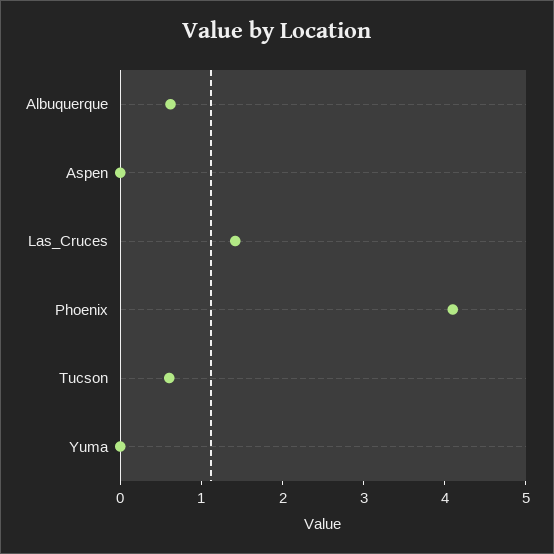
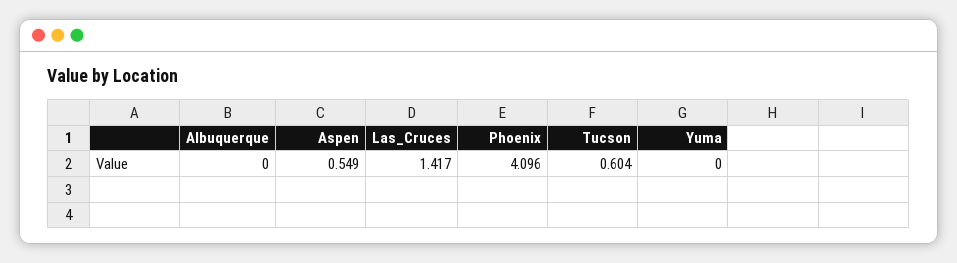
Albuquerque: 0.6 -> 0
Aspen: 0 -> 0.549

